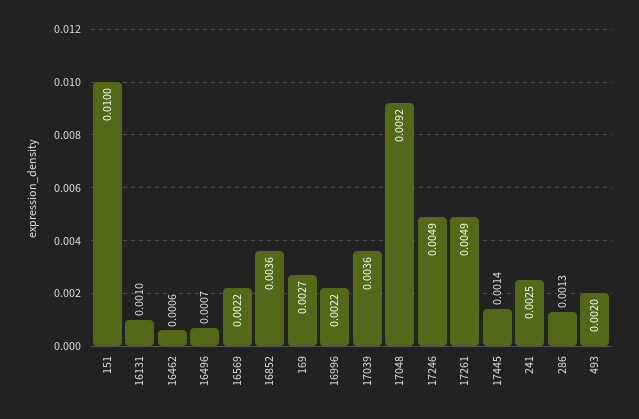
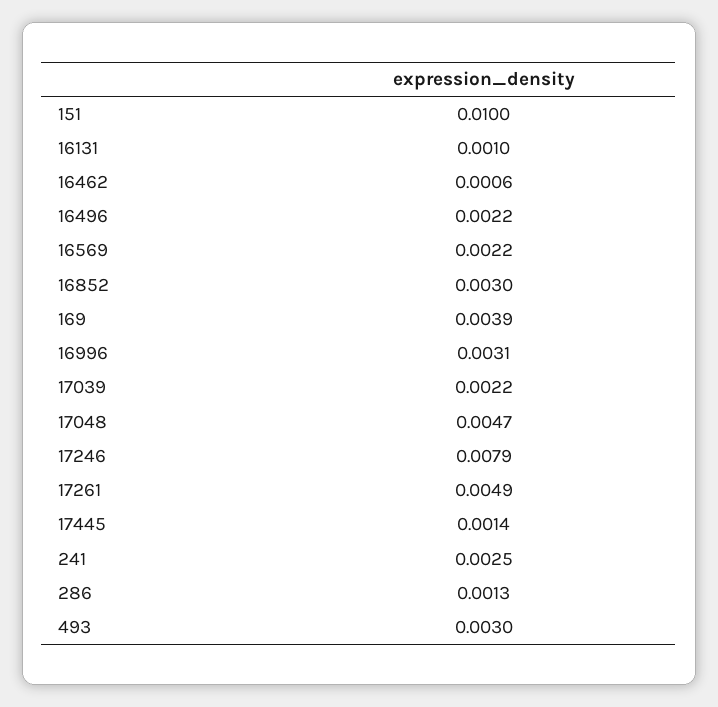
16496: 0.0007 -> 0.0022
16852: 0.0036 -> 0.003
169: 0.0027 -> 0.0039
16996: 0.0022 -> 0.0031
17039: 0.0036 -> 0.0022
17048: 0.0092 -> 0.0047
17246: 0.0049 -> 0.0079
493: 0.002 -> 0.003

